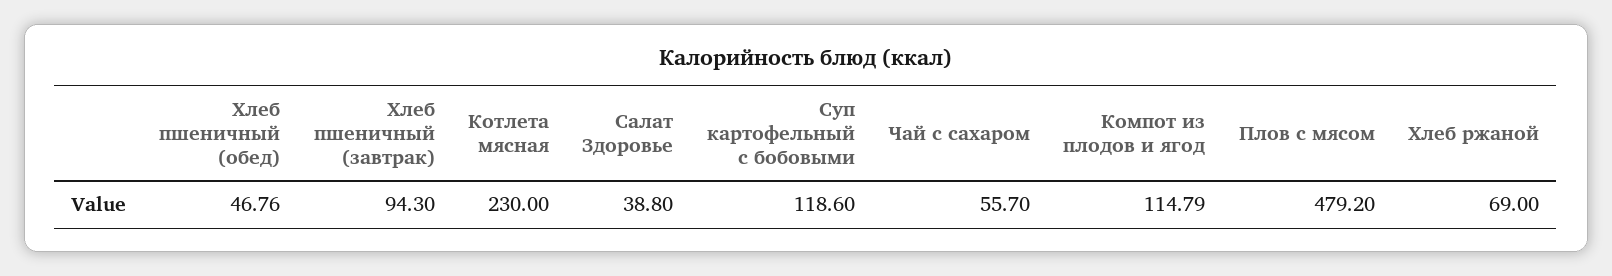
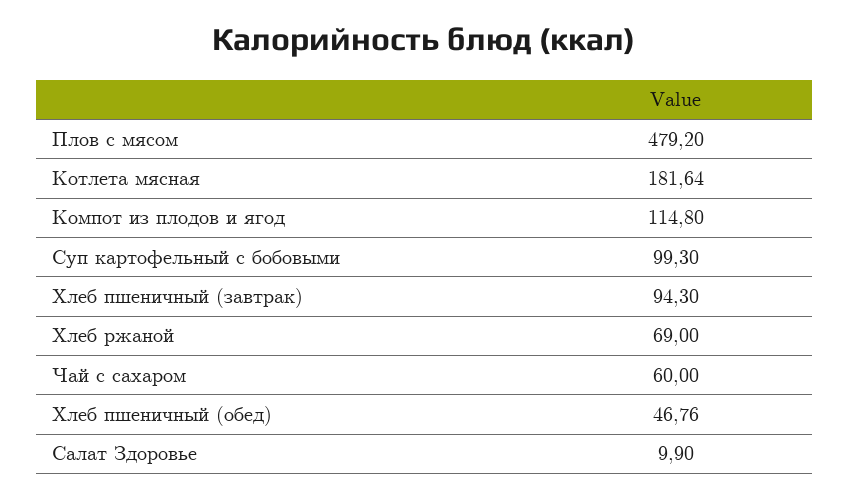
Котлета мясная: 230 -> 181.64
Салат Здоровье: 38.8 -> 9.9
Суп картофельный с бобовыми: 118.6 -> 99.3
Чай с сахаром: 55.7 -> 60
Компот из плодов и ягод: 114.79 -> 114.8

